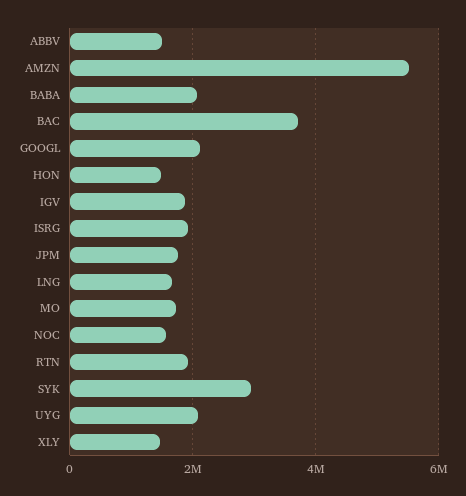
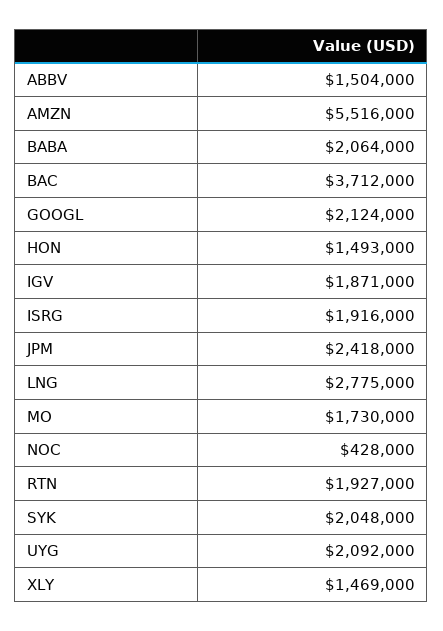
JPM: 1800000 -> 2418000
LNG: 1600000 -> 2775000
NOC: 1600000 -> 428000
SYK: 3000000 -> 2048000

